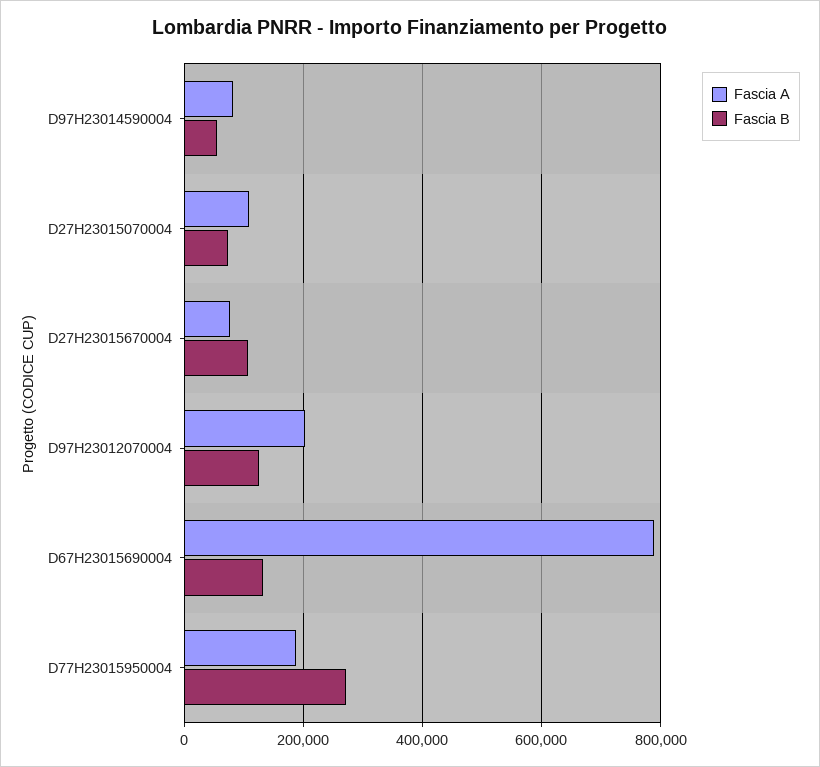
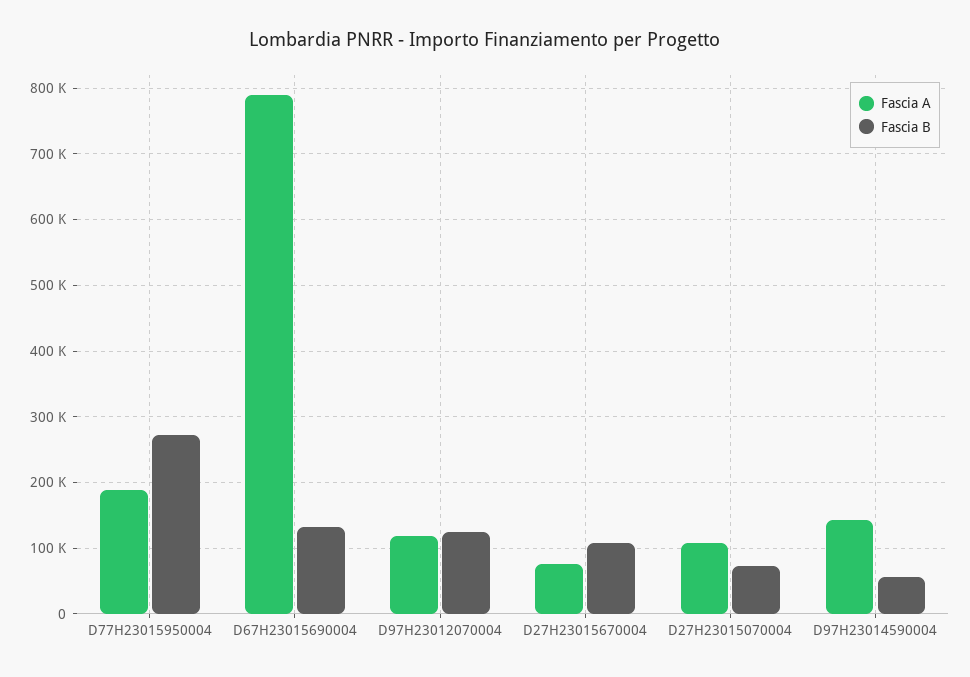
Fascia A, D97H23014590004: 80000 -> 140000
Fascia A, D97H23012070004: 200000 -> 120000

